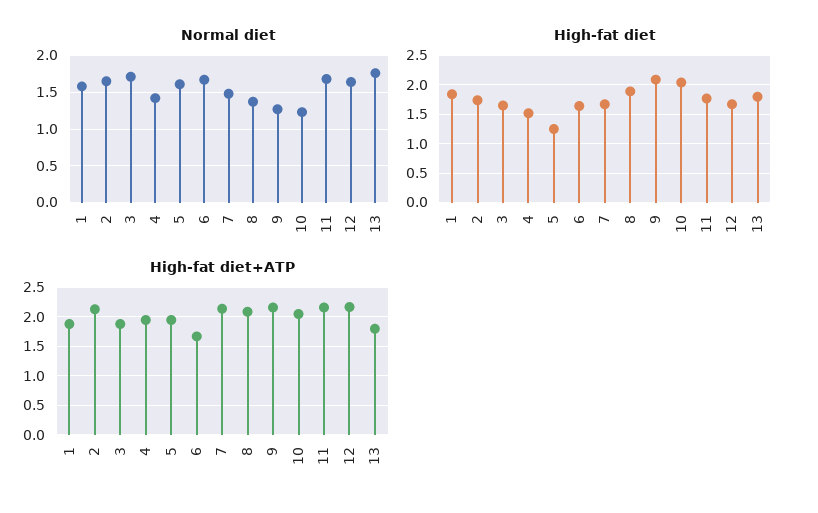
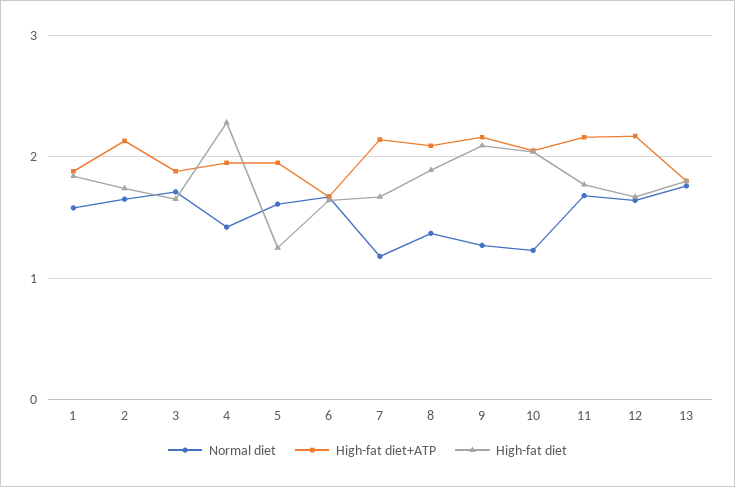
Normal diet, 7: 1.5 -> 1.2
High-fat diet, 4: 1.5 -> 2.3

